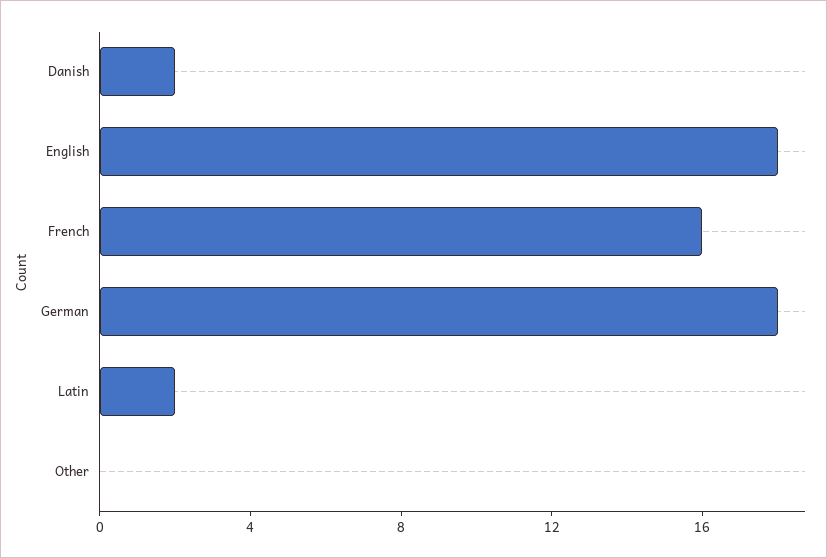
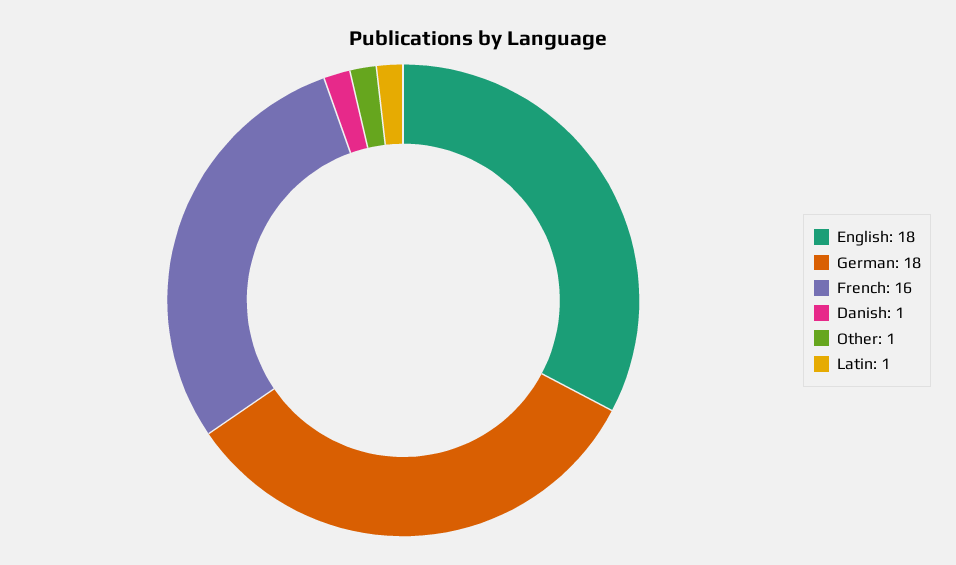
Danish: 2 -> 1
Latin: 2 -> 1
Other: 0 -> 1

